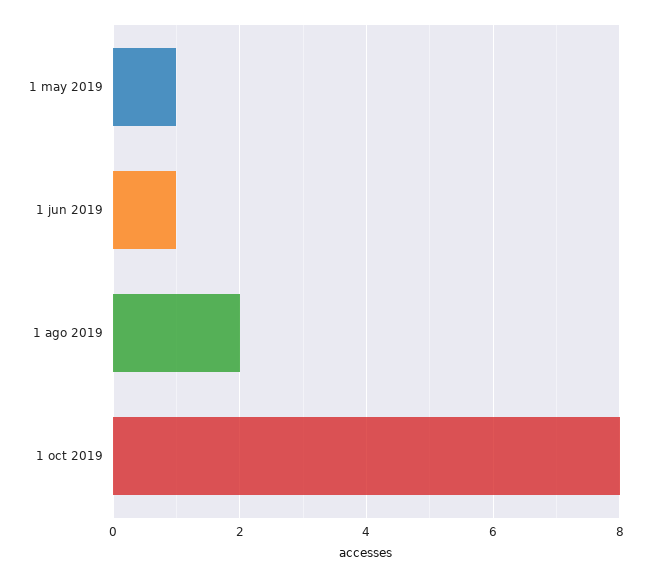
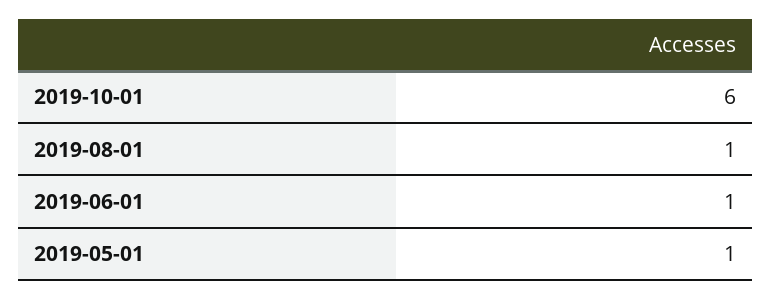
1 ago 2019: 2 -> 1
1 oct 2019: 8 -> 6

